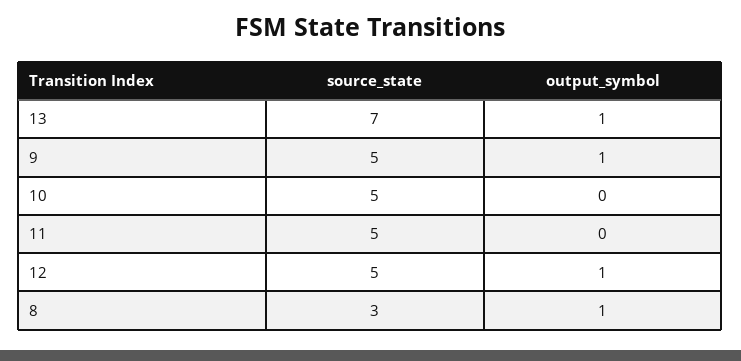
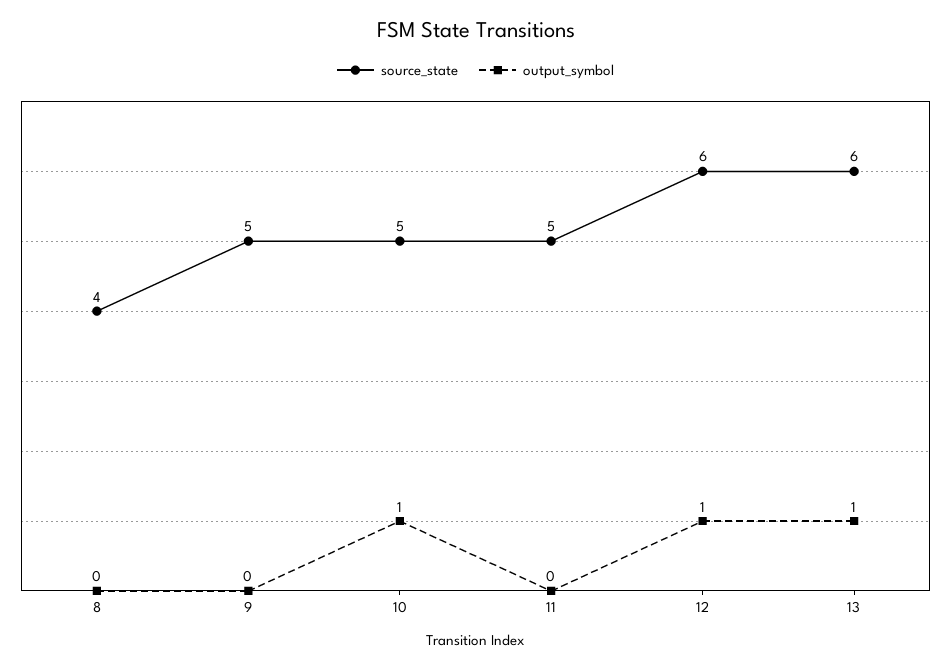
source_state, 13: 7 -> 6
output_symbol, 9: 1 -> 0
output_symbol, 10: 0 -> 1
source_state, 12: 5 -> 6
source_state, 8: 3 -> 4
output_symbol, 8: 1 -> 0

